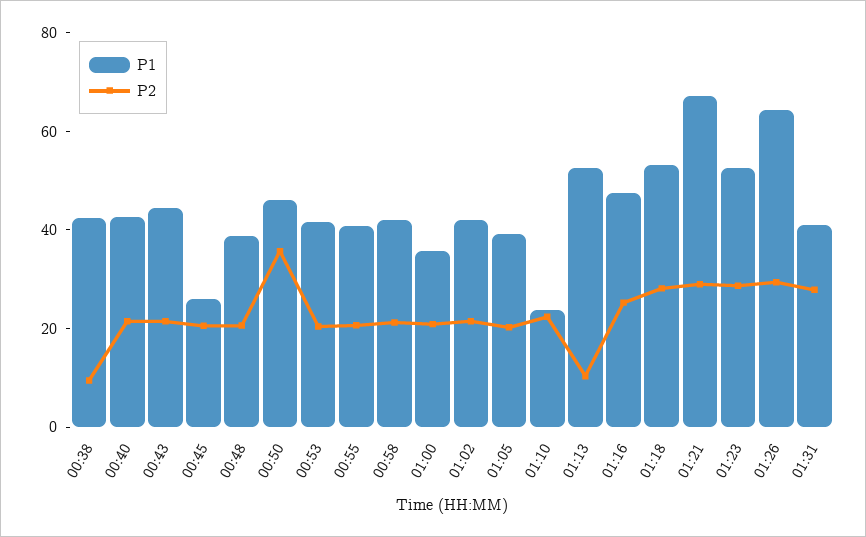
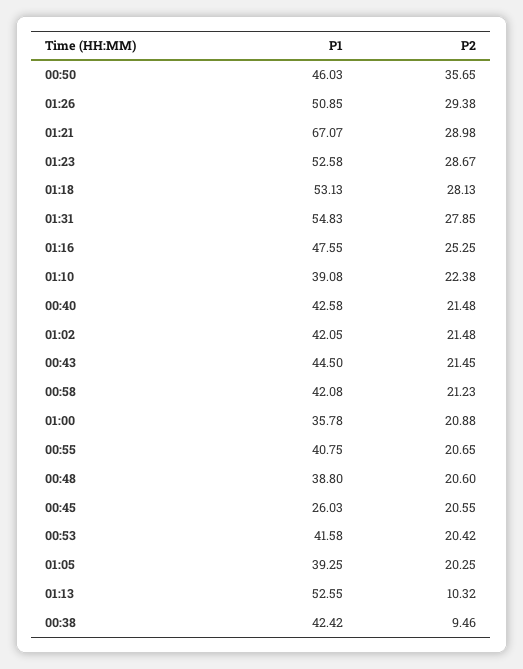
P1, 01:10: 25 -> 39.08
P1, 01:26: 65 -> 50.85
P1, 01:31: 40 -> 54.83

